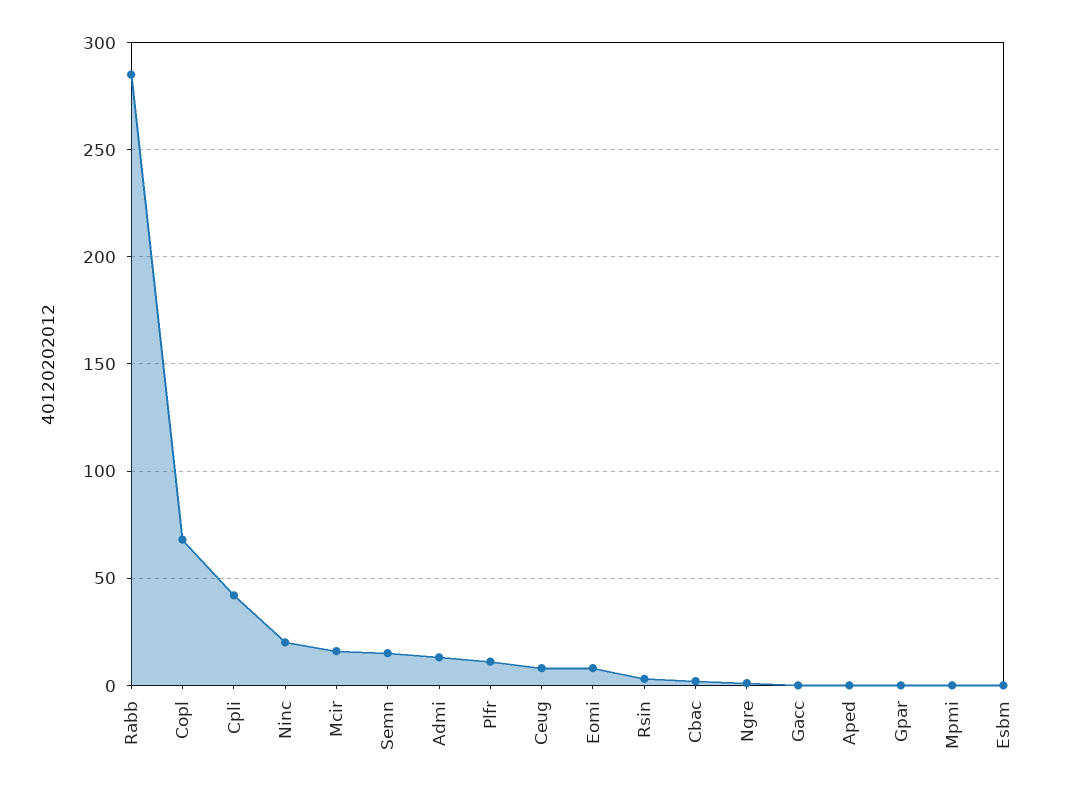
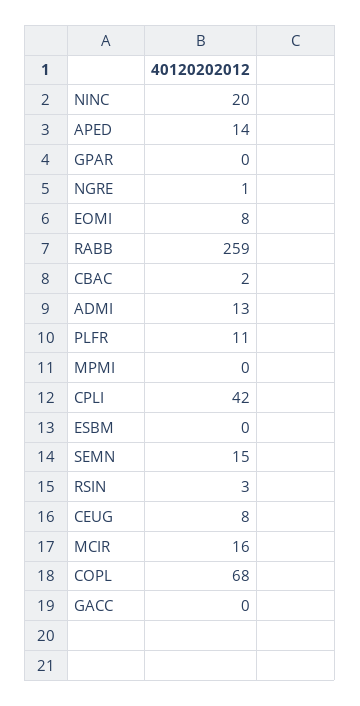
Rabb: 285 -> 259
Aped: 0 -> 14

